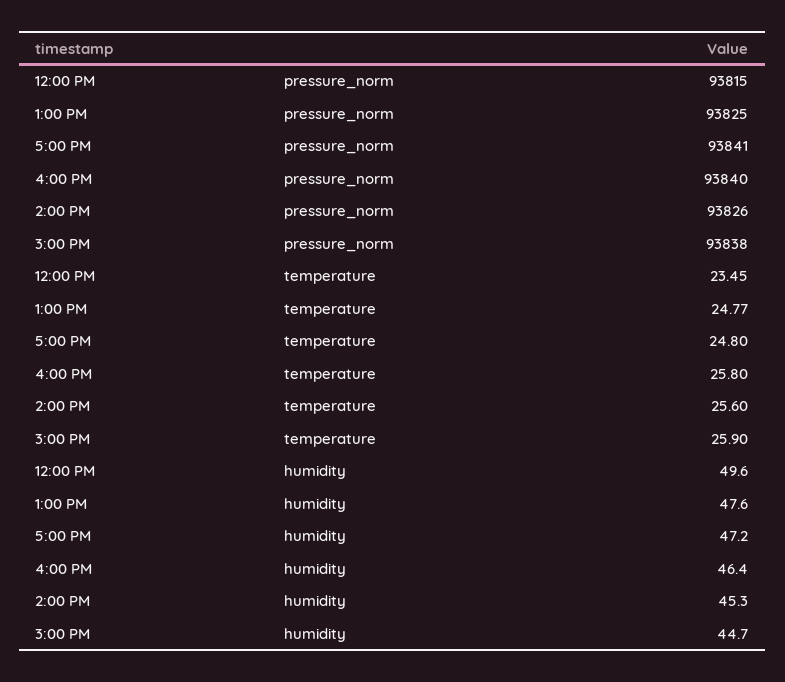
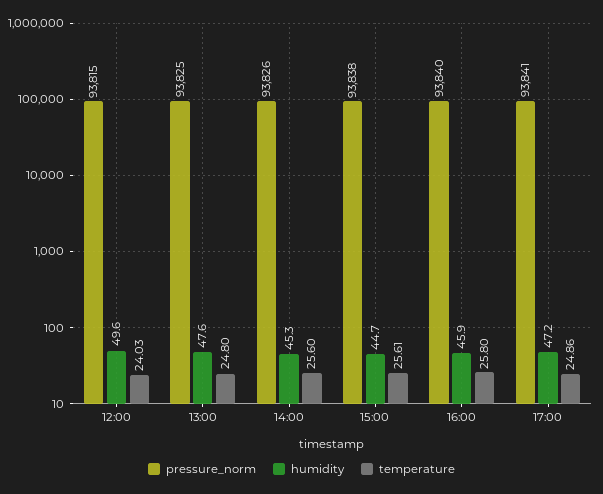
temperature, 12:00 PM: 23.45 -> 24.03
temperature, 1:00 PM: 24.77 -> 24.8
temperature, 5:00 PM: 24.8 -> 24.86
temperature, 3:00 PM: 25.9 -> 25.61
humidity, 4:00 PM: 46.4 -> 45.9

